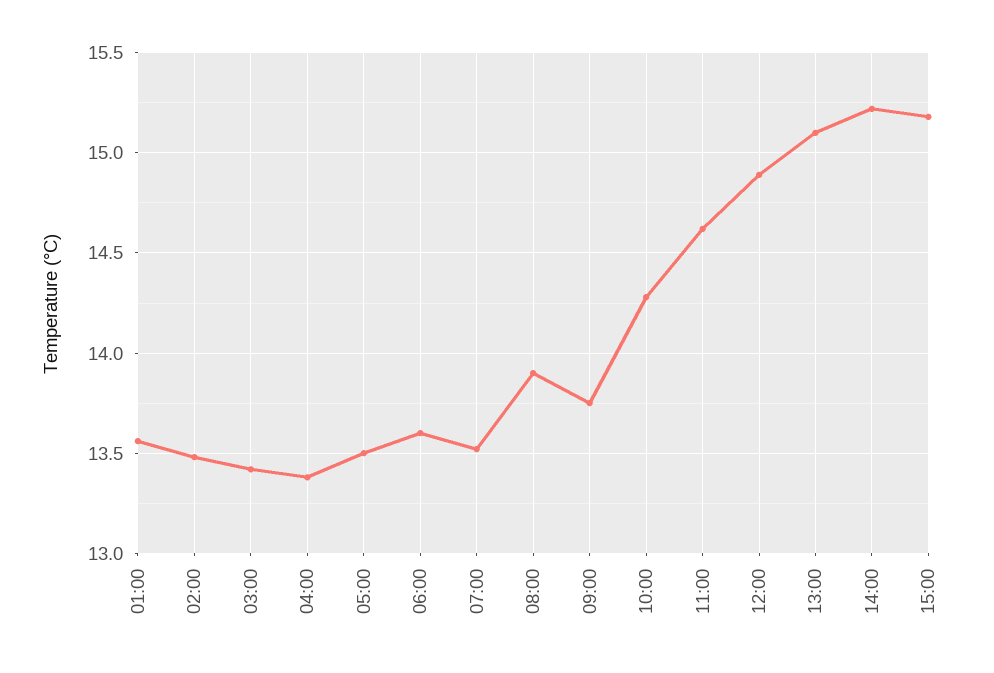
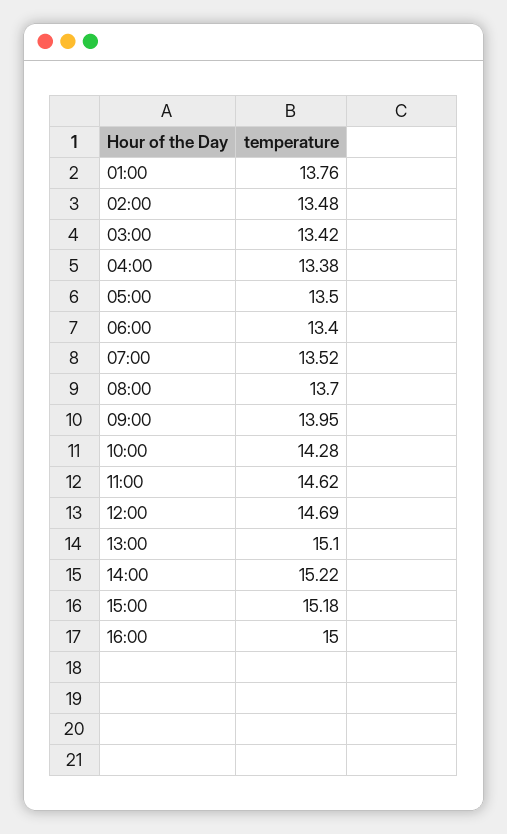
01:00: 13.55 -> 13.76
06:00: 13.6 -> 13.4
08:00: 13.9 -> 13.7
09:00: 13.75 -> 13.95
12:00: 14.9 -> 14.69
16:00: none -> 15

